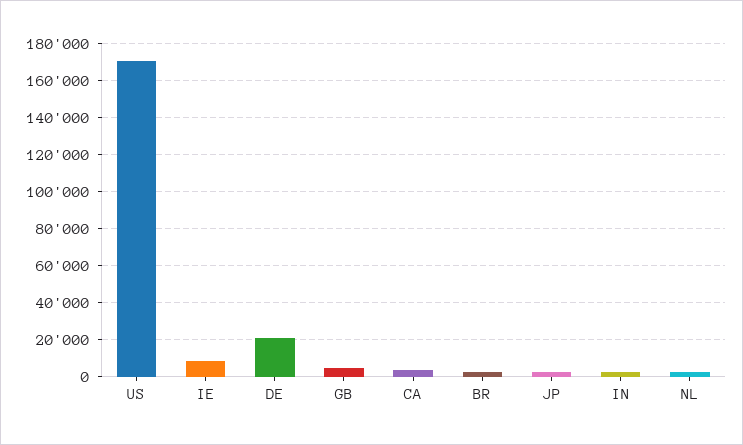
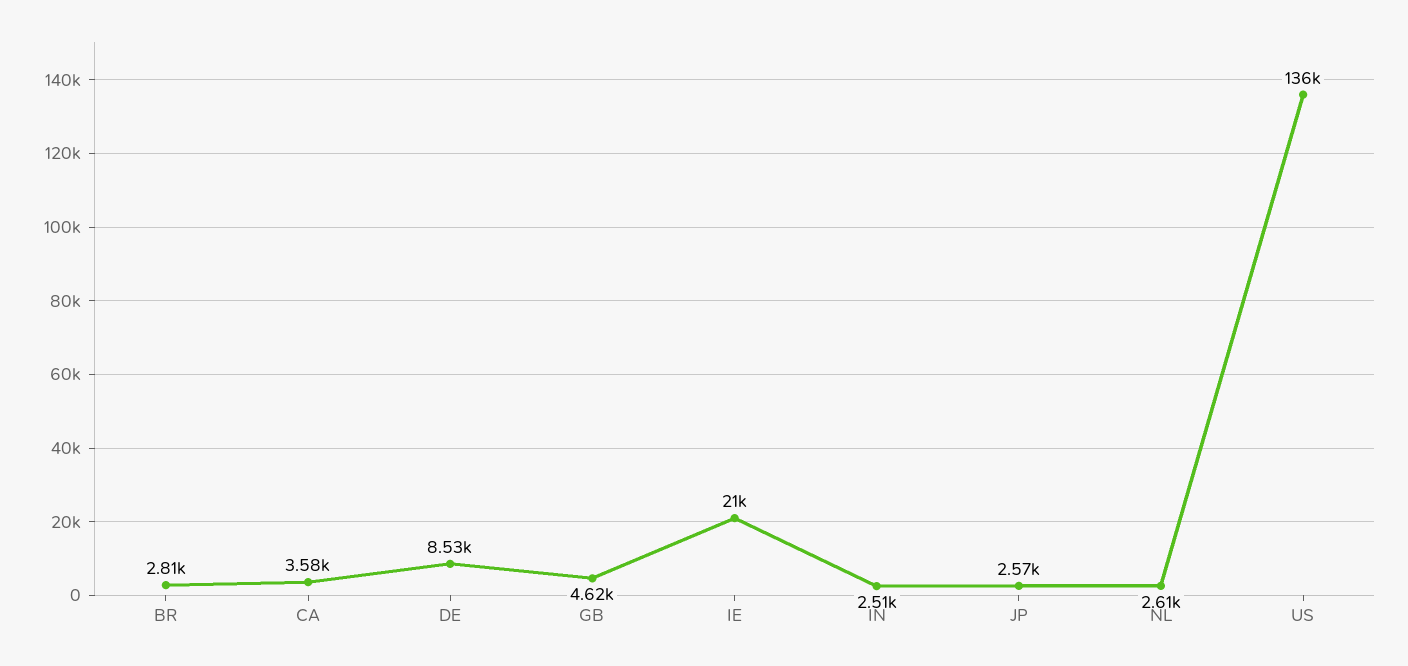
US: 170000 -> 136000
IE: 10000 -> 21000
DE: 20000 -> 8530

